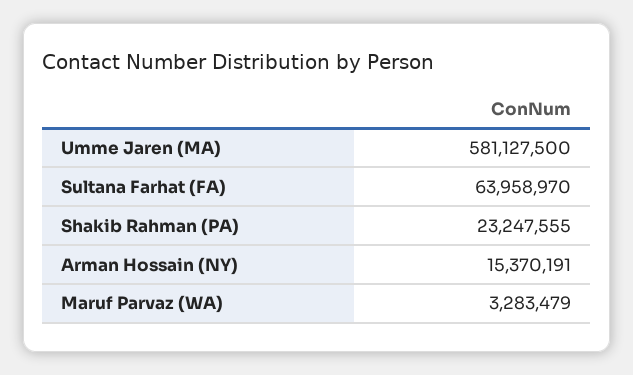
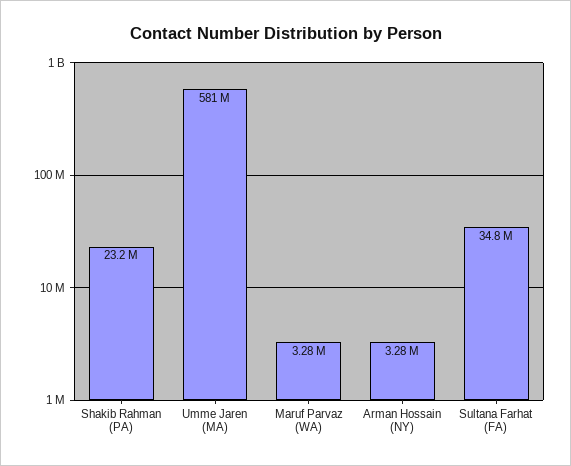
Sultana Farhat (FA): 63958970 -> 34800000
Arman Hossain (NY): 15370191 -> 3280000

